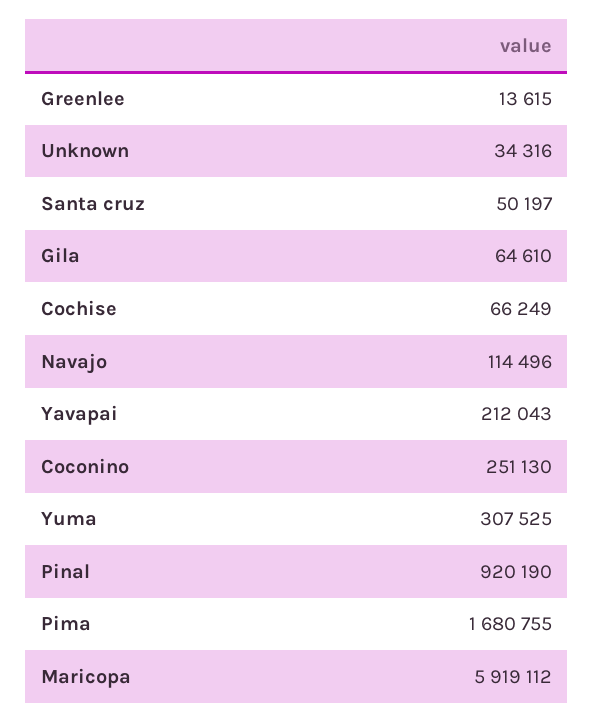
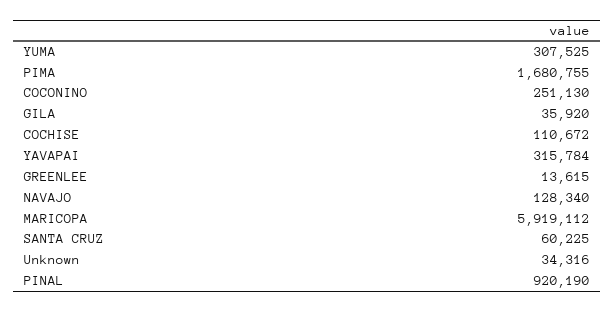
Santa cruz: 50197 -> 60225
Gila: 64610 -> 35920
Cochise: 66249 -> 110672
Navajo: 114496 -> 128340
Yavapai: 212043 -> 315784

